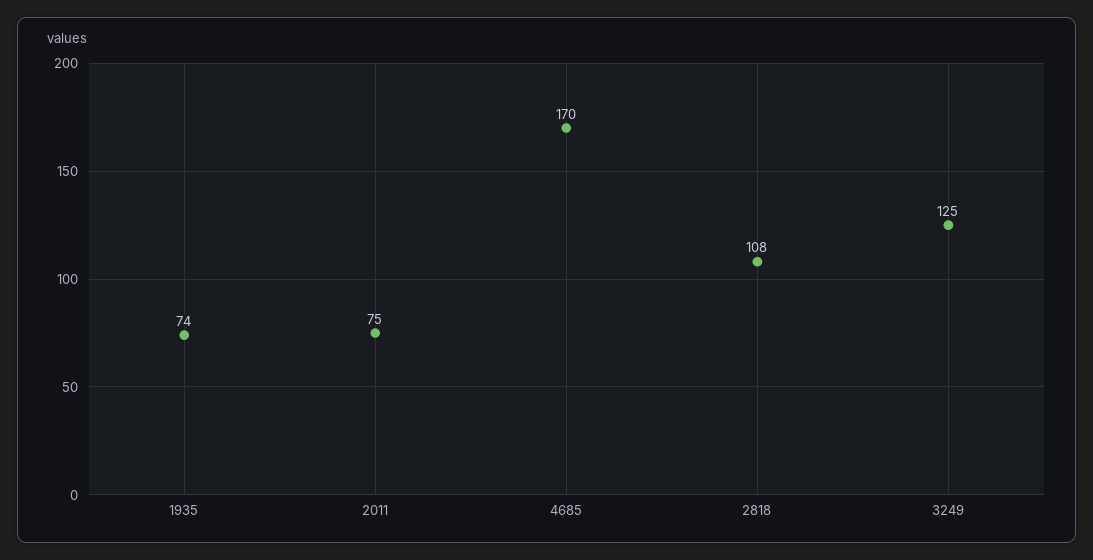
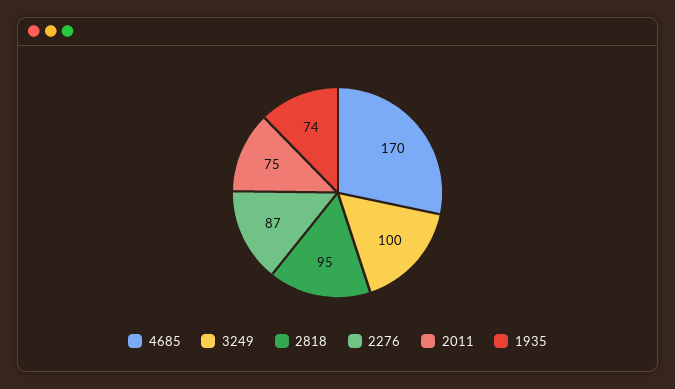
2818: 108 -> 95
3249: 125 -> 100
2276: none -> 87

